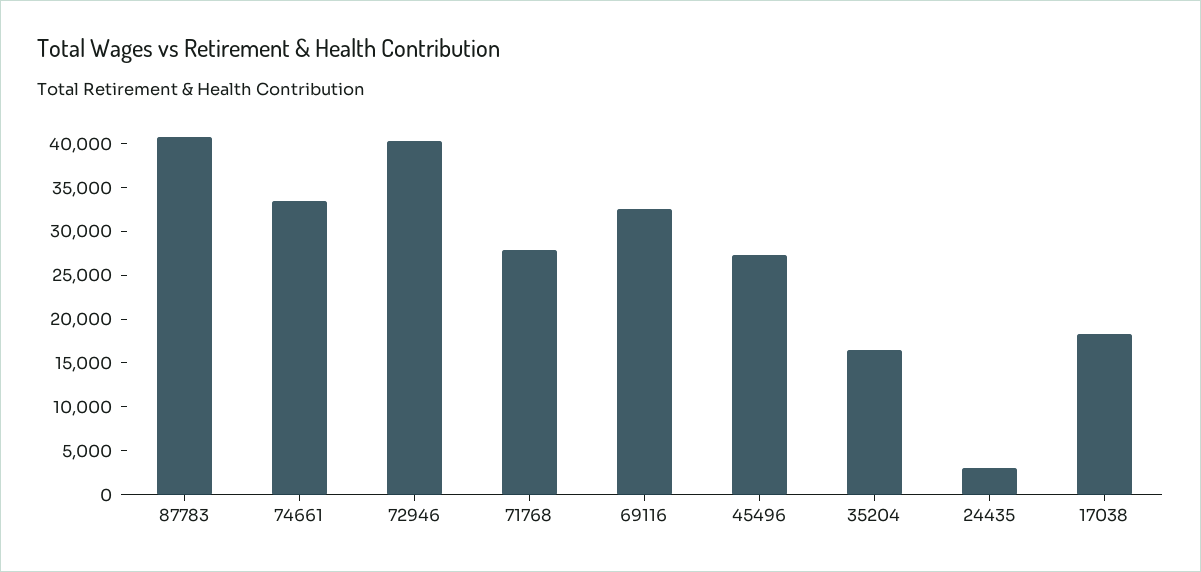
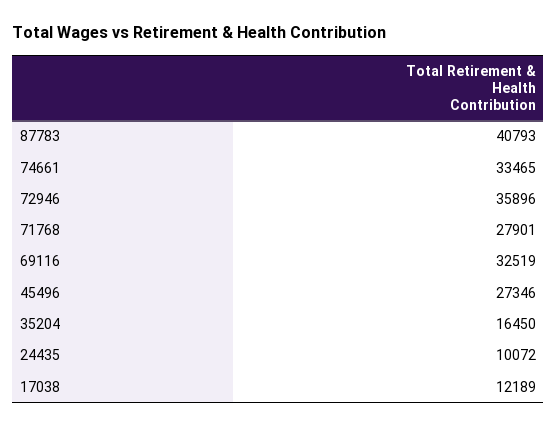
72946: 40000 -> 35896
24435: 3000 -> 10072
17038: 18000 -> 12189

